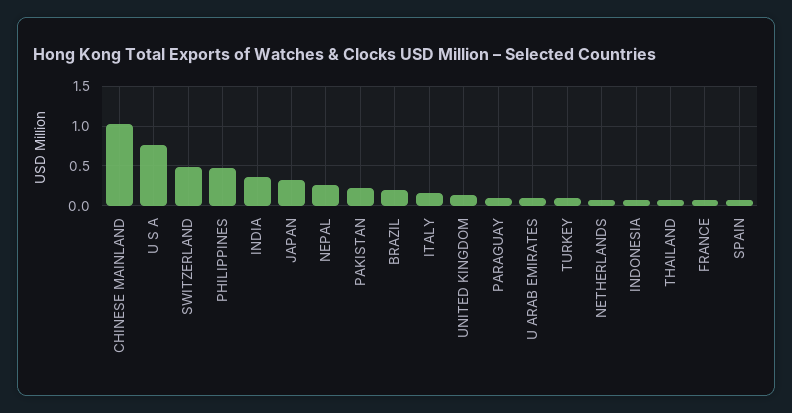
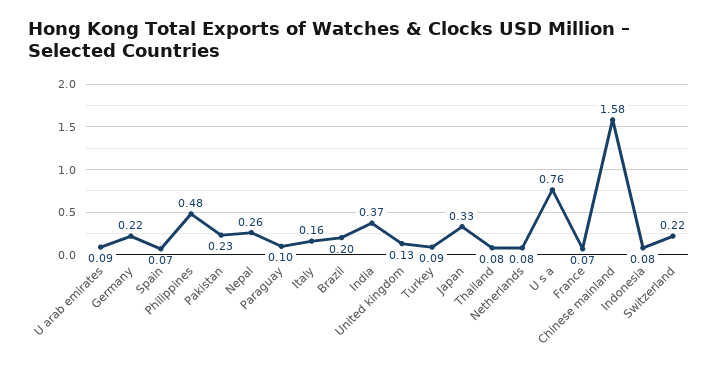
CHINESE MAINLAND: 1 -> 1.58
SWITZERLAND: 0.5 -> 0.22
Germany: none -> 0.22

